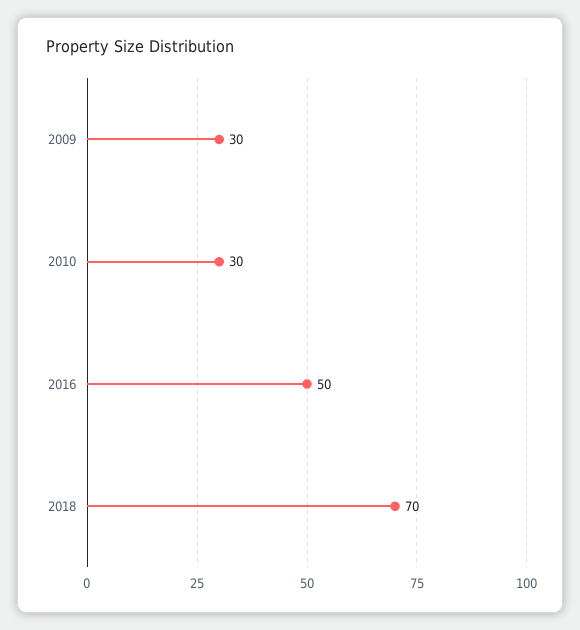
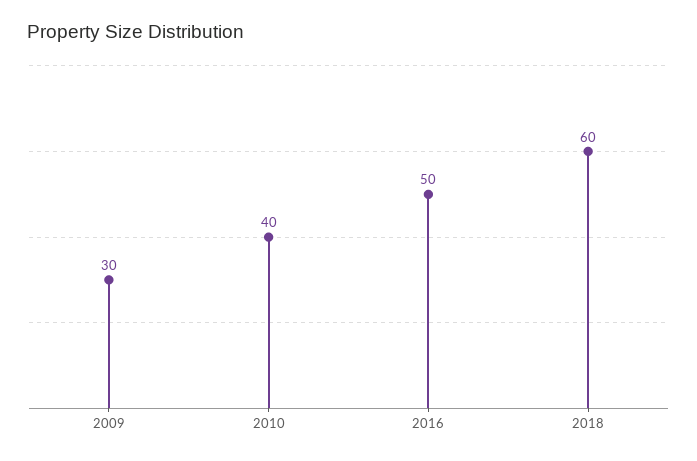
2010: 30 -> 40
2018: 70 -> 60

